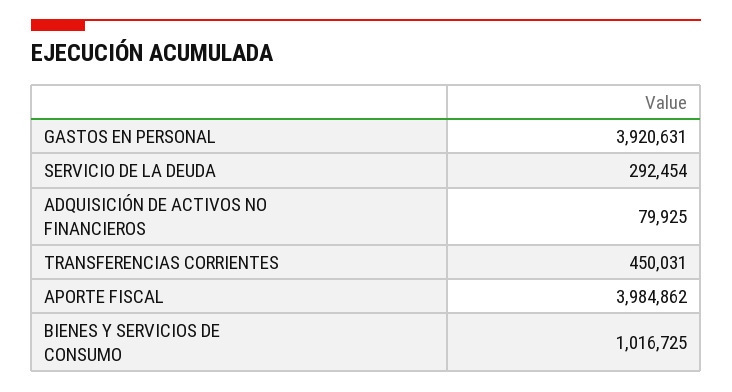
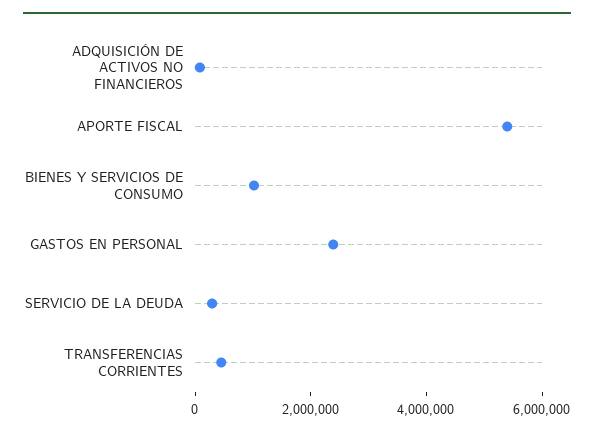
GASTOS EN PERSONAL: 3920631 -> 2500000
APORTE FISCAL: 3984862 -> 5500000

